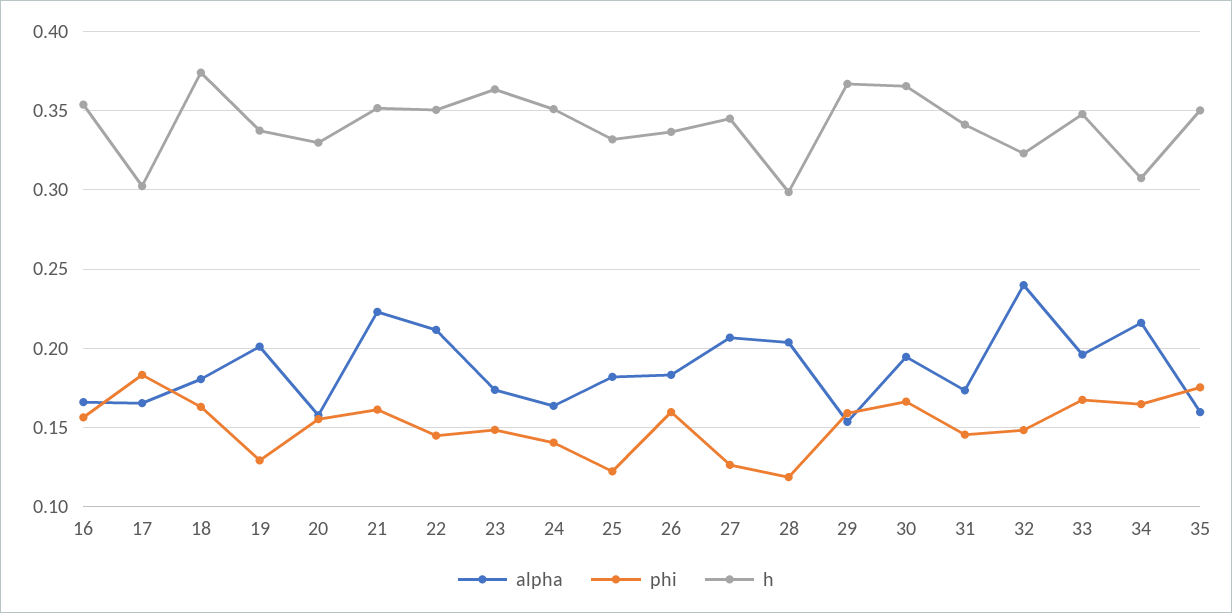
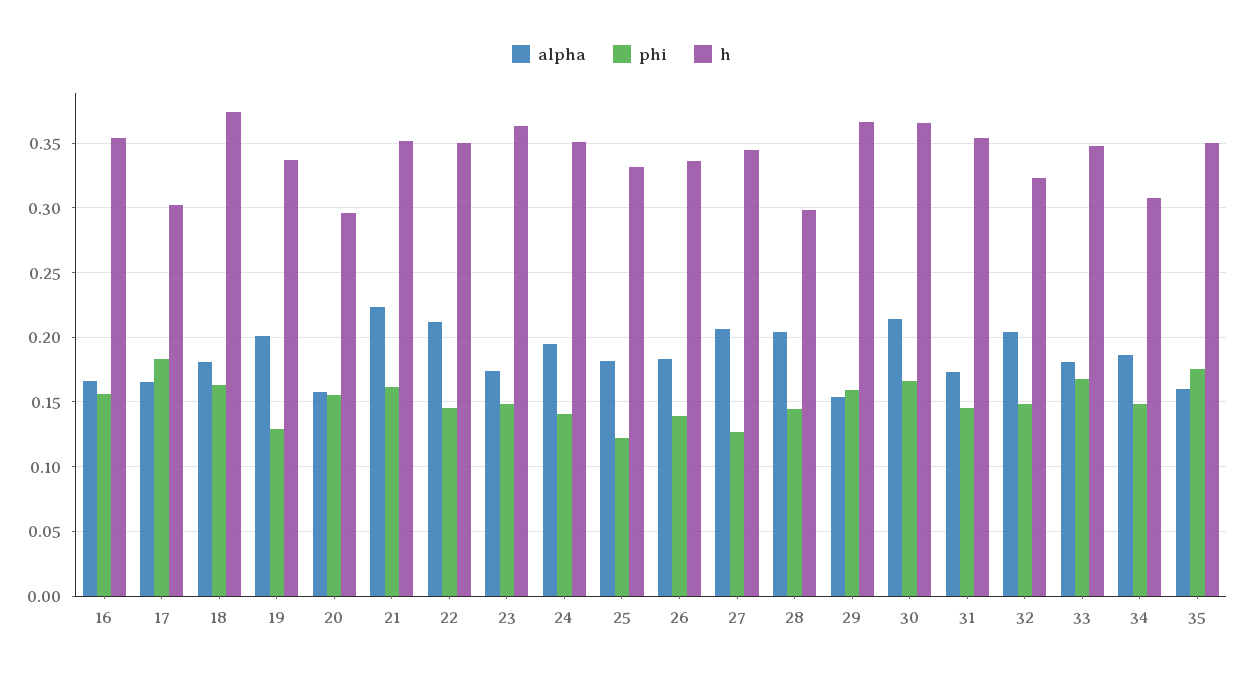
h, 20: 0.33 -> 0.295
alpha, 24: 0.165 -> 0.195
phi, 26: 0.16 -> 0.14
phi, 28: 0.12 -> 0.145
alpha, 30: 0.195 -> 0.215
h, 31: 0.34 -> 0.355
alpha, 32: 0.24 -> 0.205
alpha, 33: 0.195 -> 0.18
alpha, 34: 0.215 -> 0.185
phi, 34: 0.165 -> 0.15

